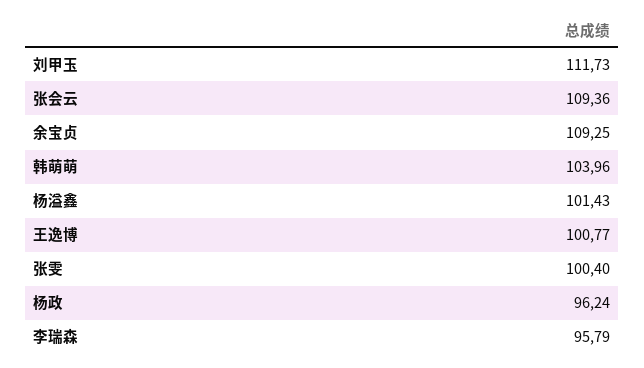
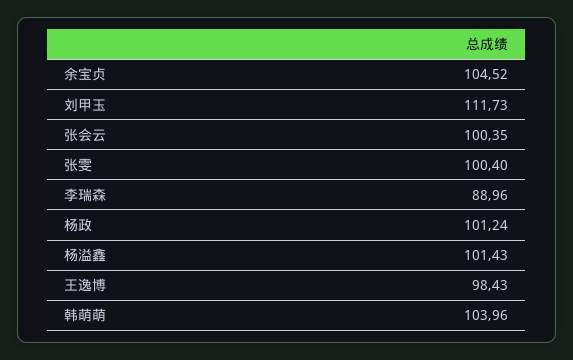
张会云: 109.36 -> 100.35
余宝贞: 109.25 -> 104.52
王逸博: 100.77 -> 98.43
杨政: 96.24 -> 101.24
李瑞森: 95.79 -> 88.96

